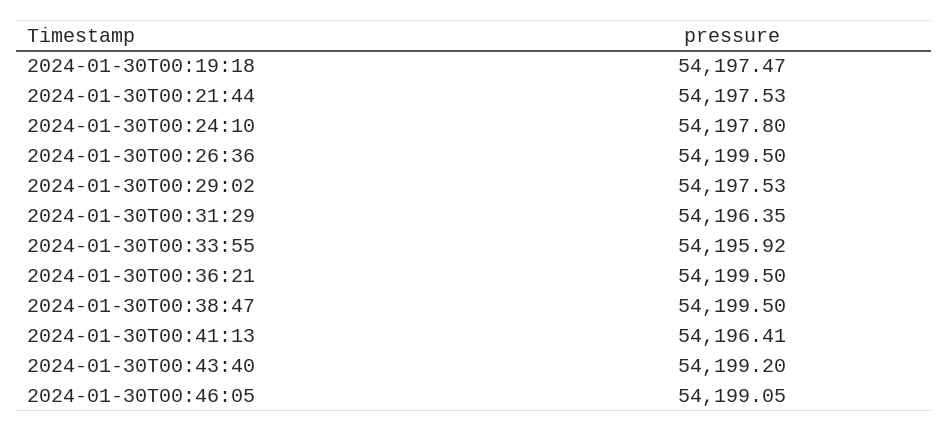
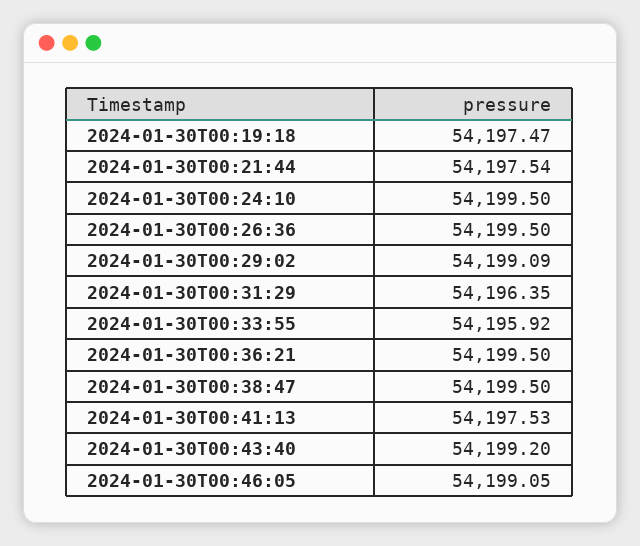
2024-01-30T00:21:44: 54197.53 -> 54197.54
2024-01-30T00:24:10: 54197.8 -> 54199.5
2024-01-30T00:29:02: 54197.53 -> 54199.09
2024-01-30T00:41:13: 54196.41 -> 54197.53

